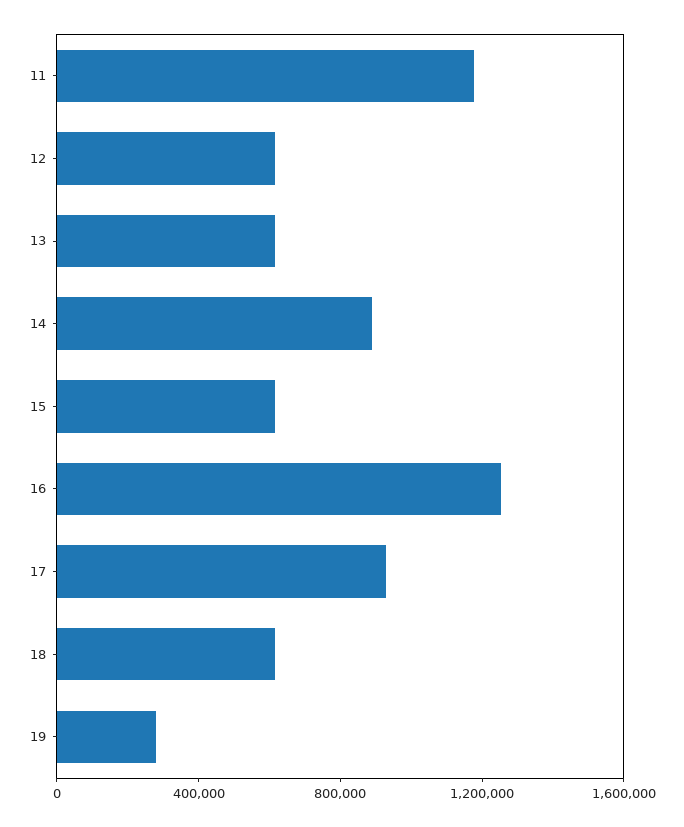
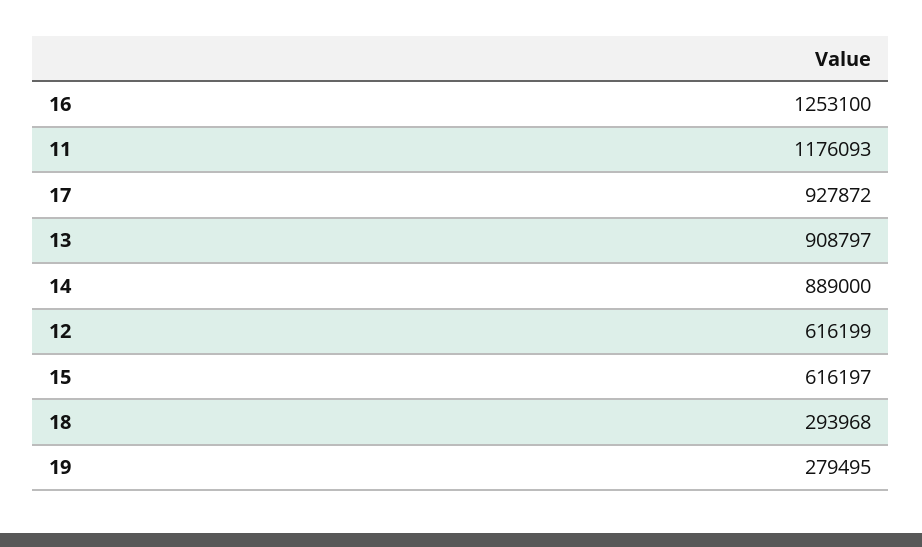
13: 600000 -> 908797
18: 600000 -> 293968

